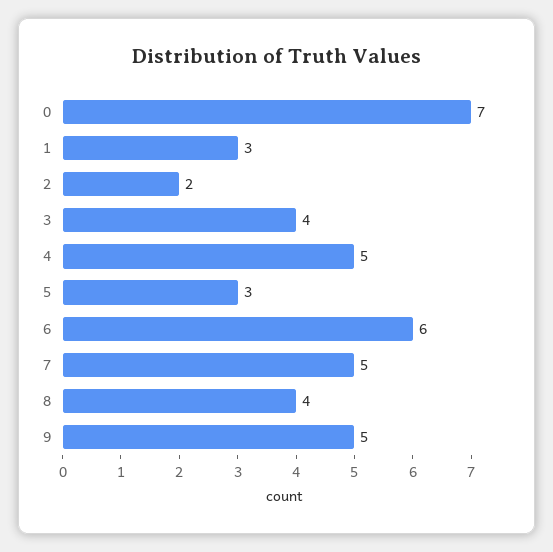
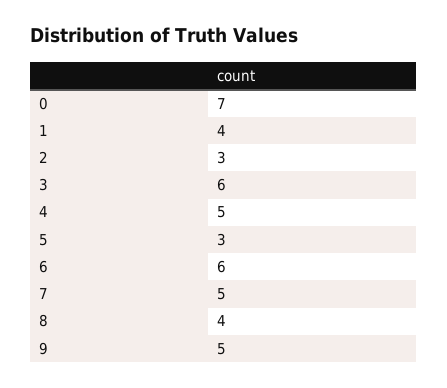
1: 3 -> 4
2: 2 -> 3
3: 4 -> 6

